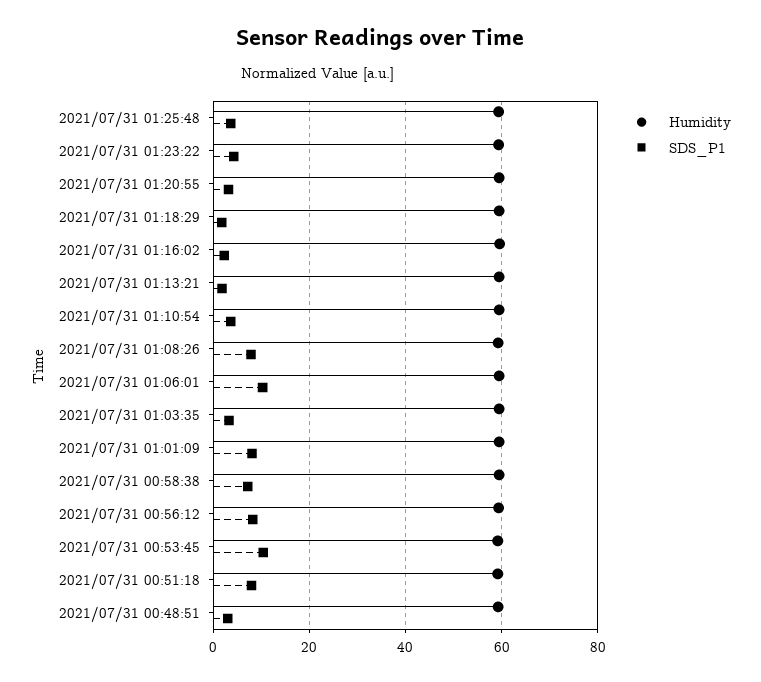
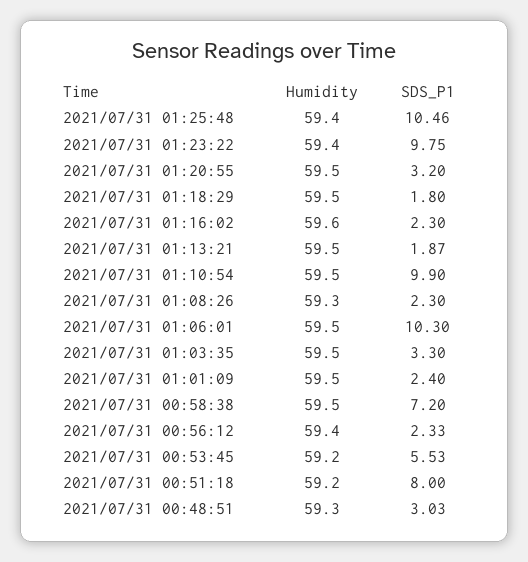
SDS_P1, 2021/07/31 01:25:48: 4 -> 10.46
SDS_P1, 2021/07/31 01:23:22: 4 -> 9.75
SDS_P1, 2021/07/31 01:10:54: 4 -> 9.9
SDS_P1, 2021/07/31 01:08:26: 8 -> 2.3
SDS_P1, 2021/07/31 01:01:09: 8 -> 2.4
SDS_P1, 2021/07/31 00:56:12: 8 -> 2.33
SDS_P1, 2021/07/31 00:53:45: 10 -> 5.53

